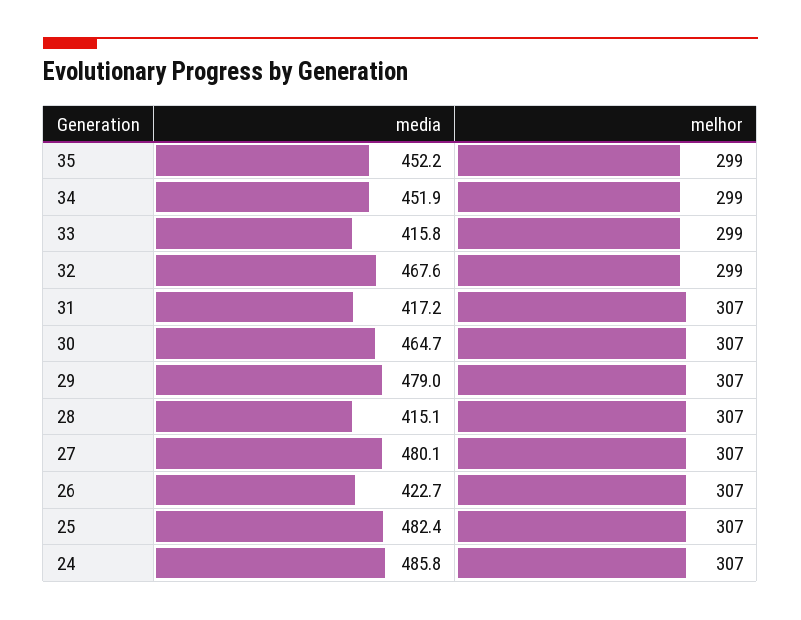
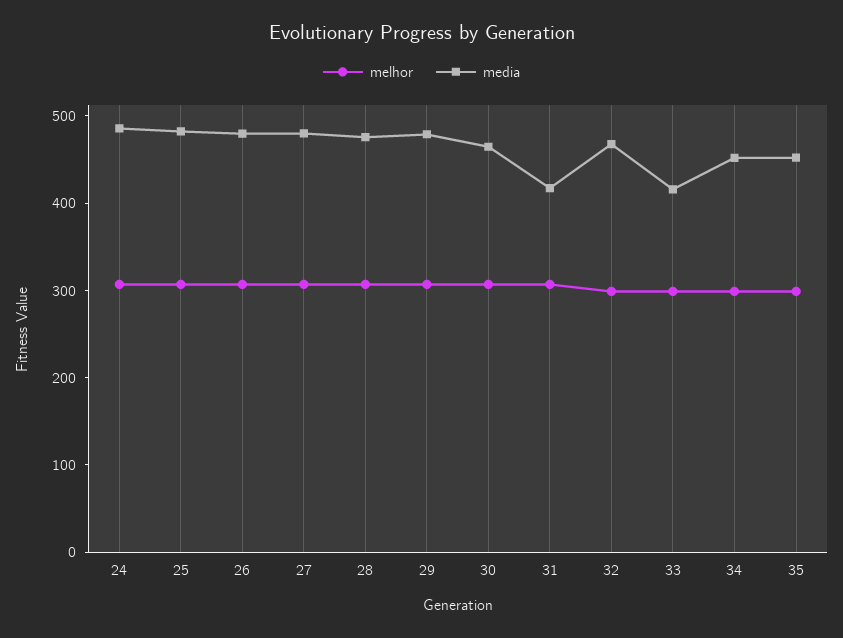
media, 28: 415.1 -> 480
media, 26: 422.7 -> 480

